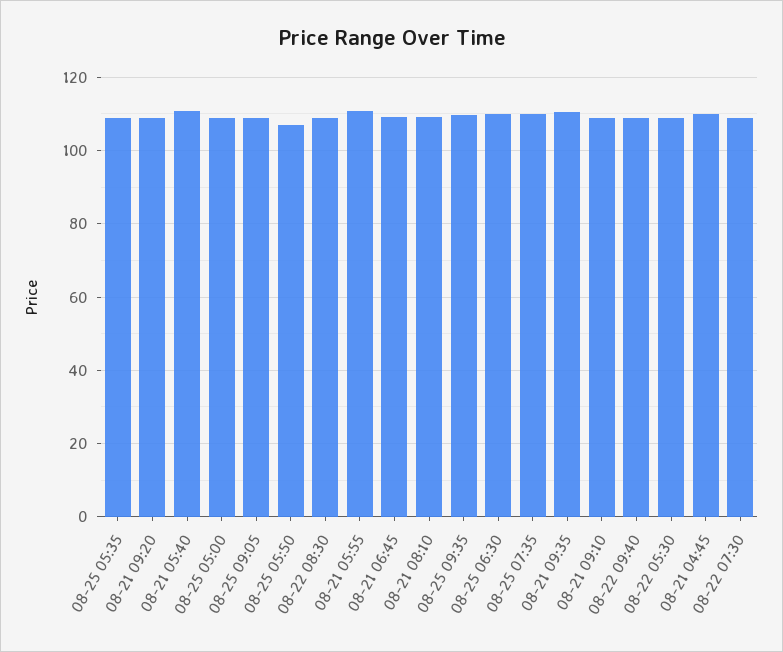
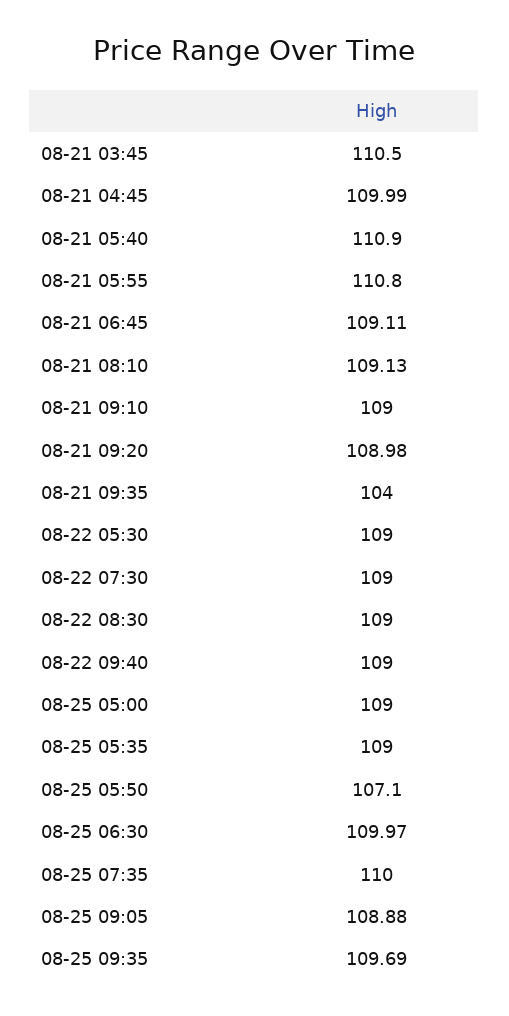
08-21 09:35: 110 -> 104
08-21 03:45: none -> 110.5

